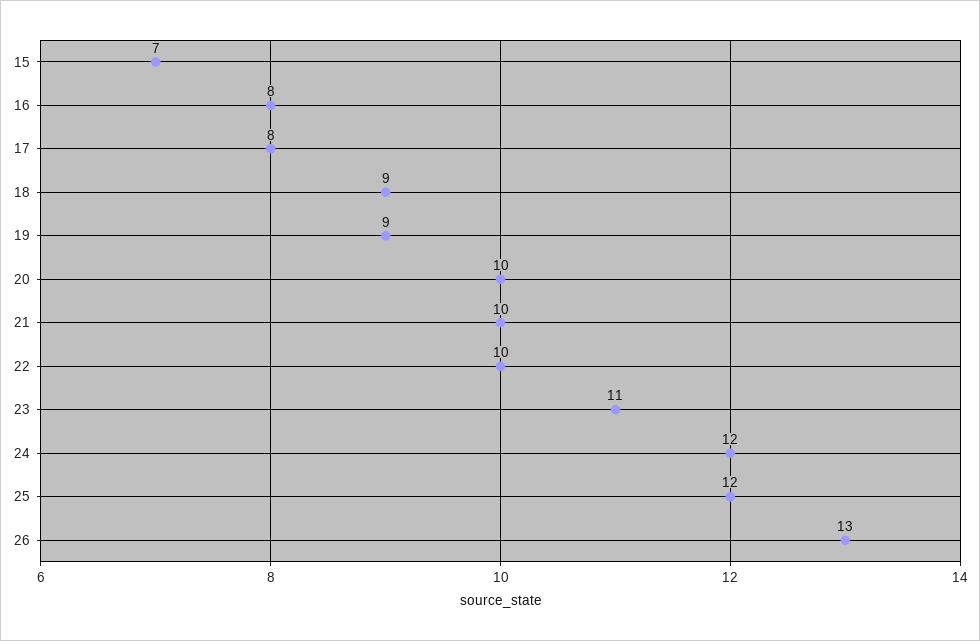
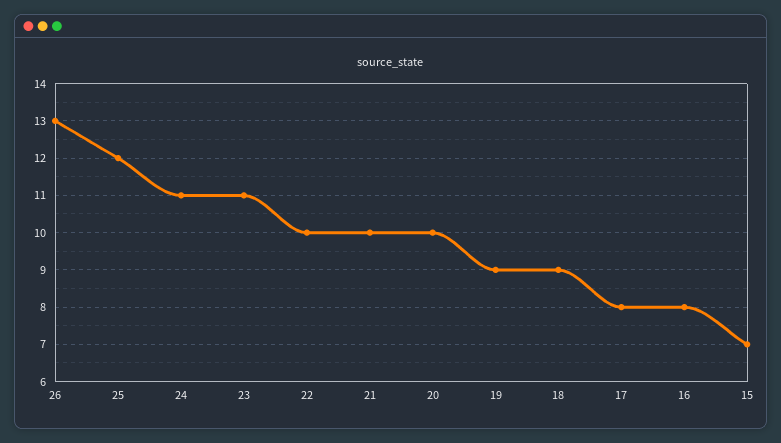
24: 12 -> 11

